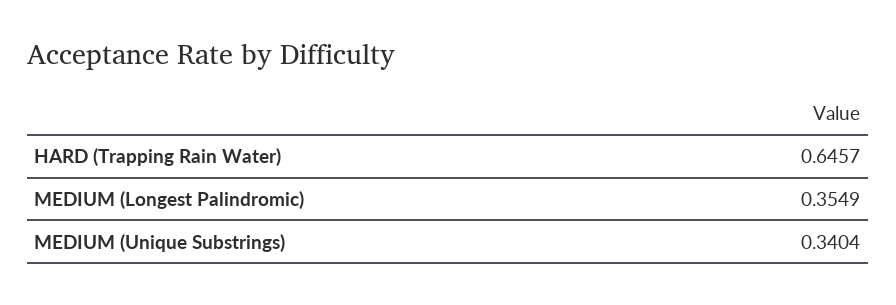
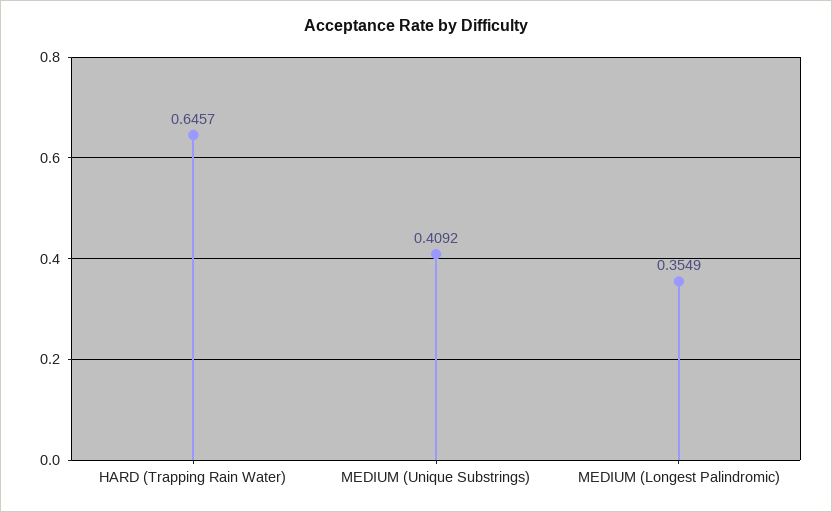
MEDIUM (Unique Substrings): 0.3404 -> 0.4092

